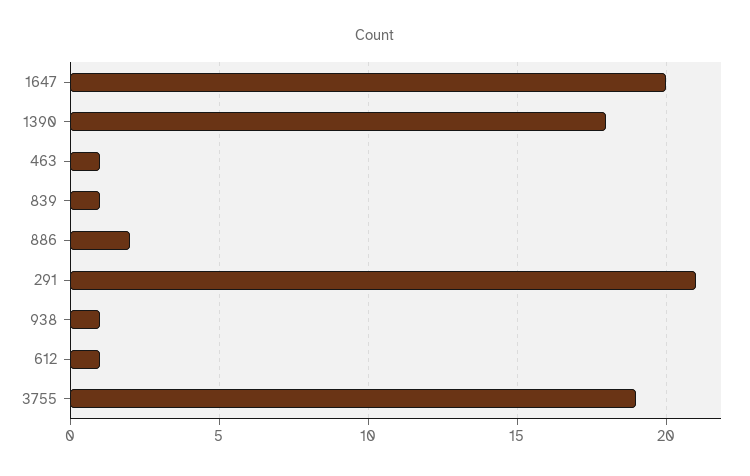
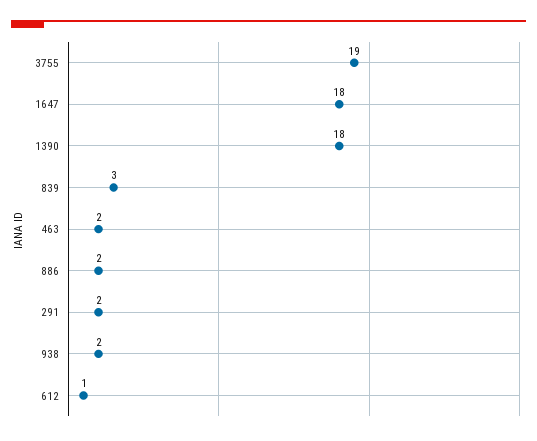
1647: 20 -> 18
463: 1 -> 2
839: 1 -> 3
291: 21 -> 2
938: 1 -> 2

